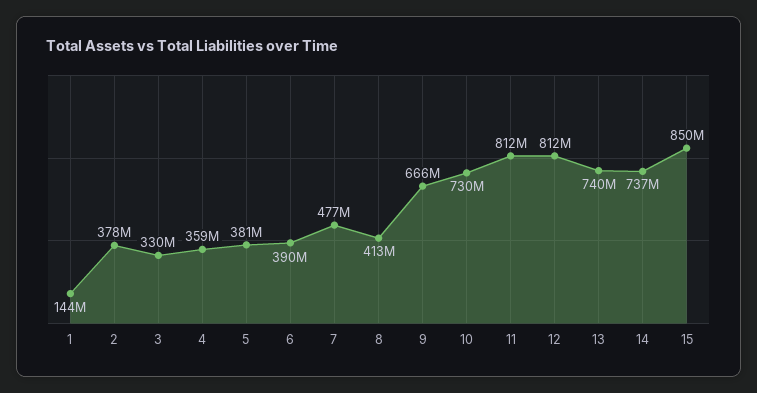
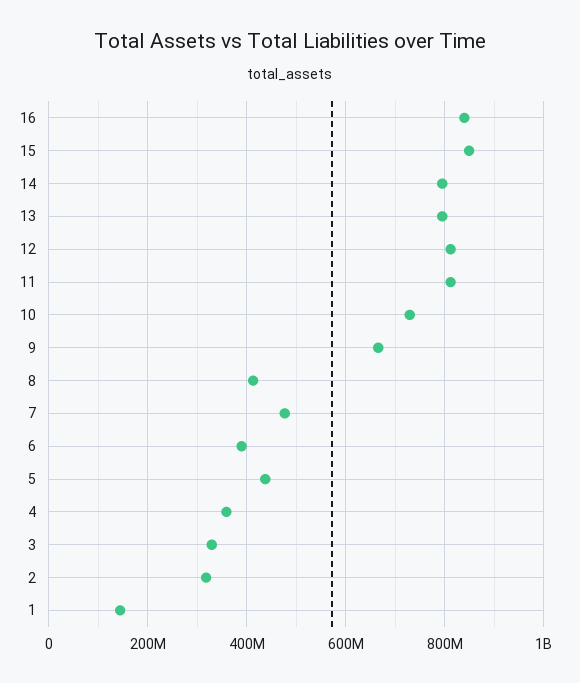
2: 378000000 -> 320000000
5: 381000000 -> 440000000
13: 740000000 -> 800000000
14: 737000000 -> 800000000
16: none -> 840000000

